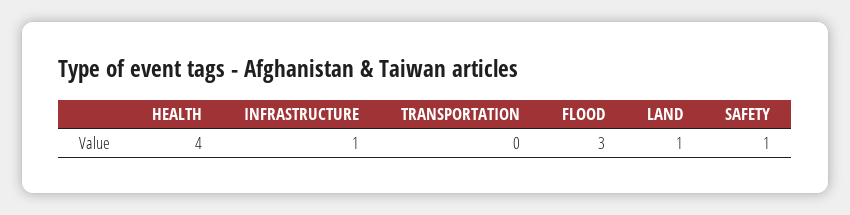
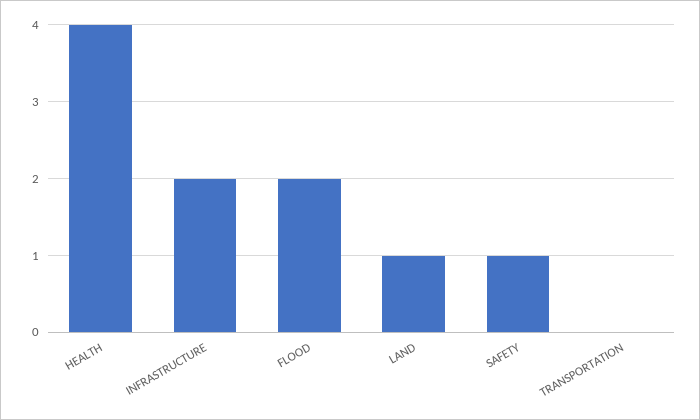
INFRASTRUCTURE: 1 -> 2
FLOOD: 3 -> 2

